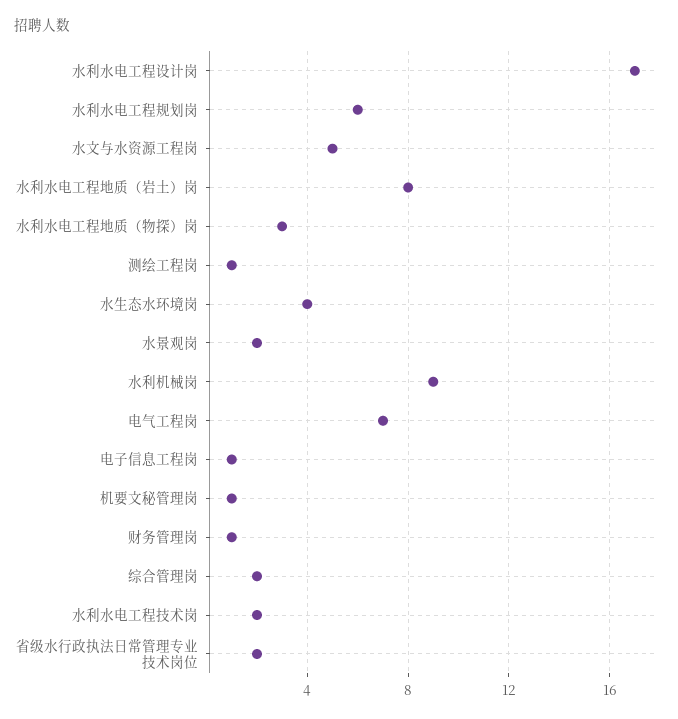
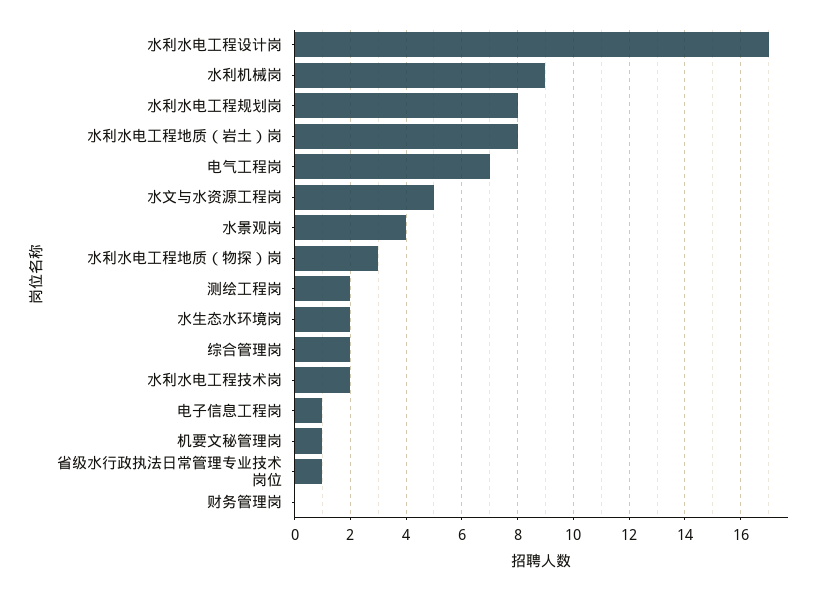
水利水电工程规划岗: 6 -> 8
测绘工程岗: 1 -> 2
水生态水环境岗: 4 -> 2
水景观岗: 2 -> 4
财务管理岗: 1 -> 0
省级水行政执法日常管理专业技术岗位: 2 -> 1

